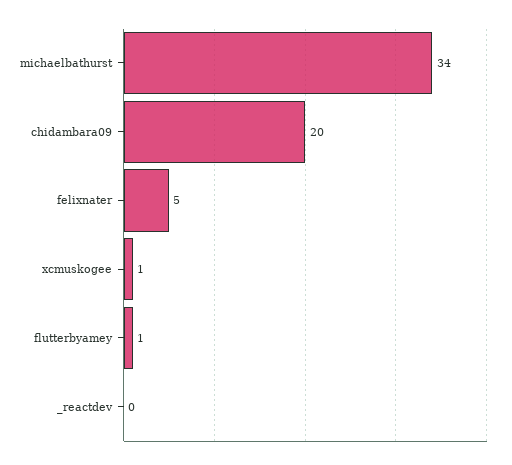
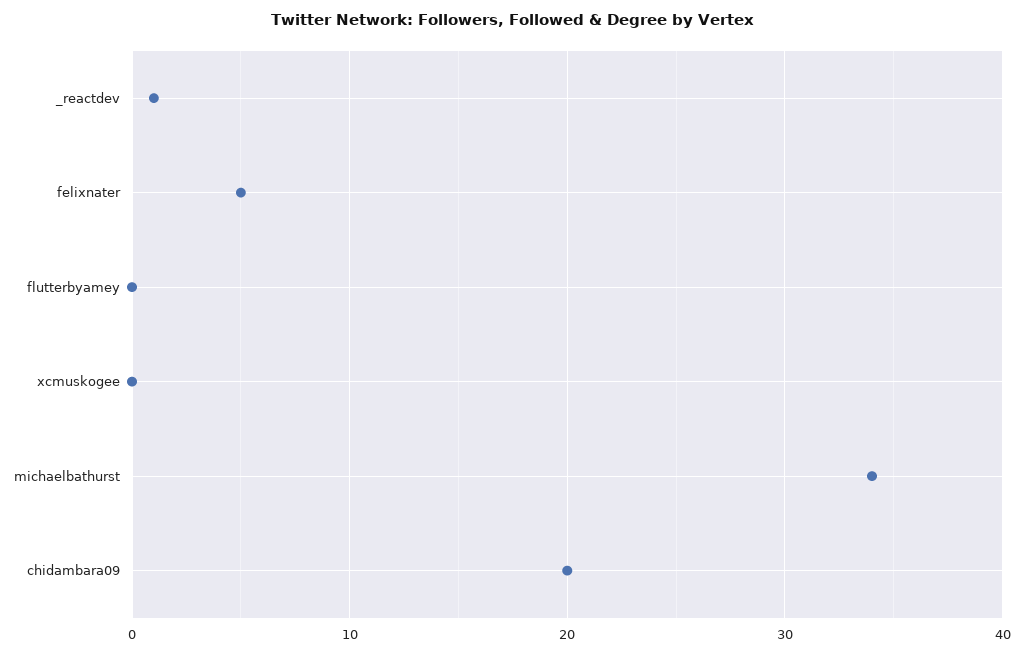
xcmuskogee: 1 -> 0
flutterbyamey: 1 -> 0
_reactdev: 0 -> 1

